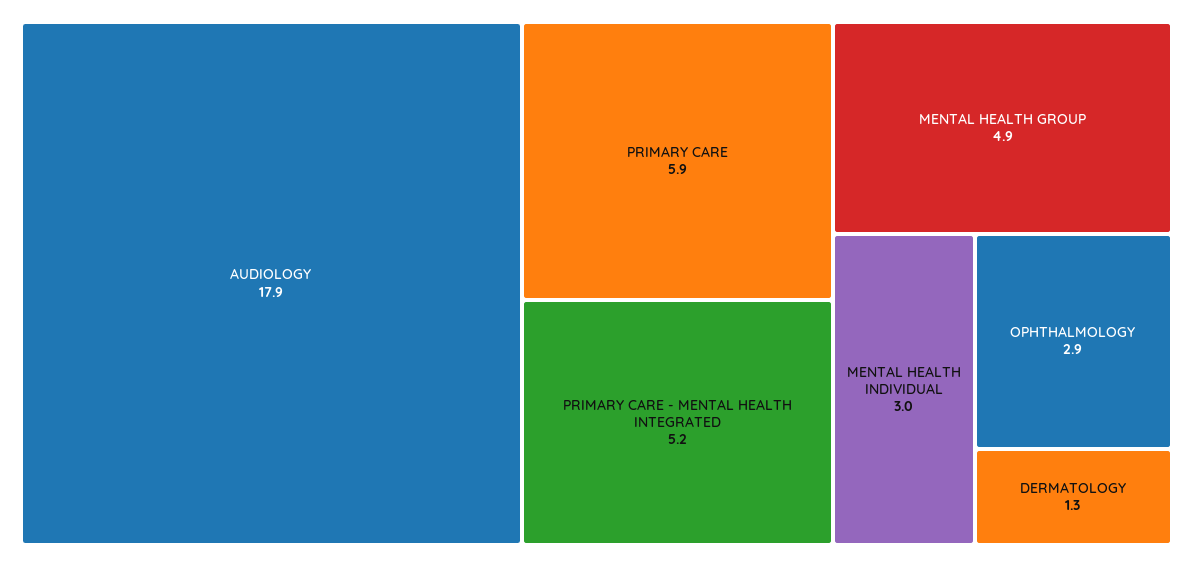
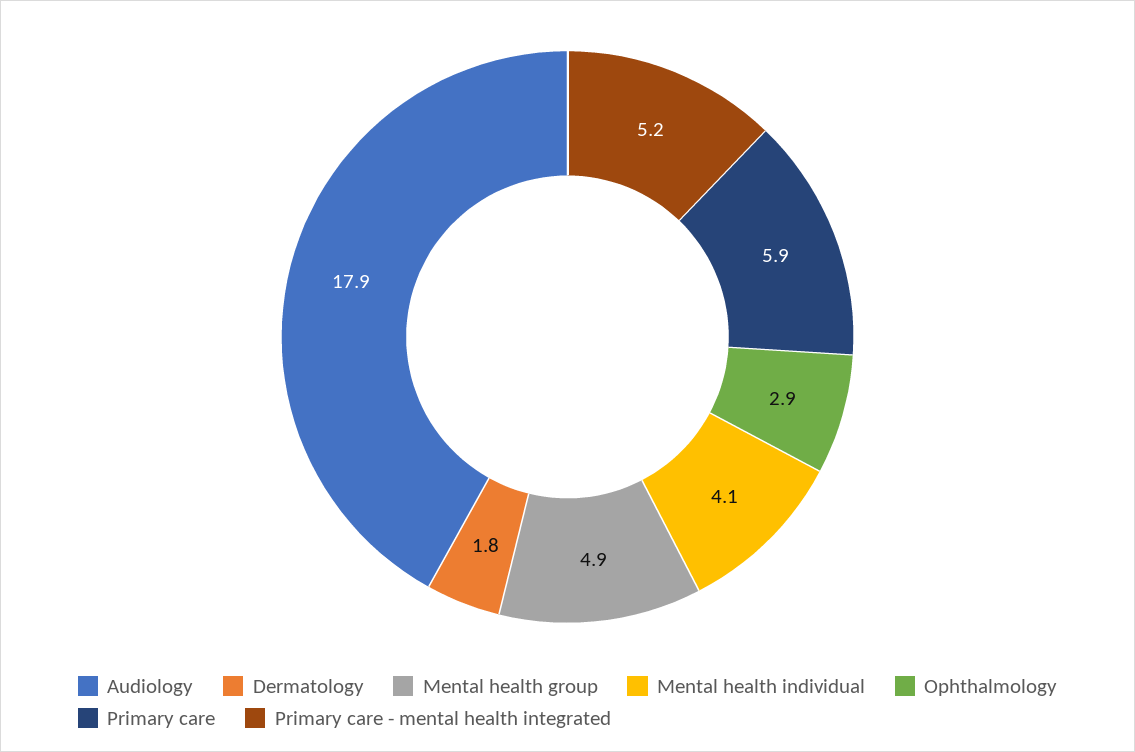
MENTAL HEALTH INDIVIDUAL: 3 -> 4.1
DERMATOLOGY: 1.3 -> 1.8

